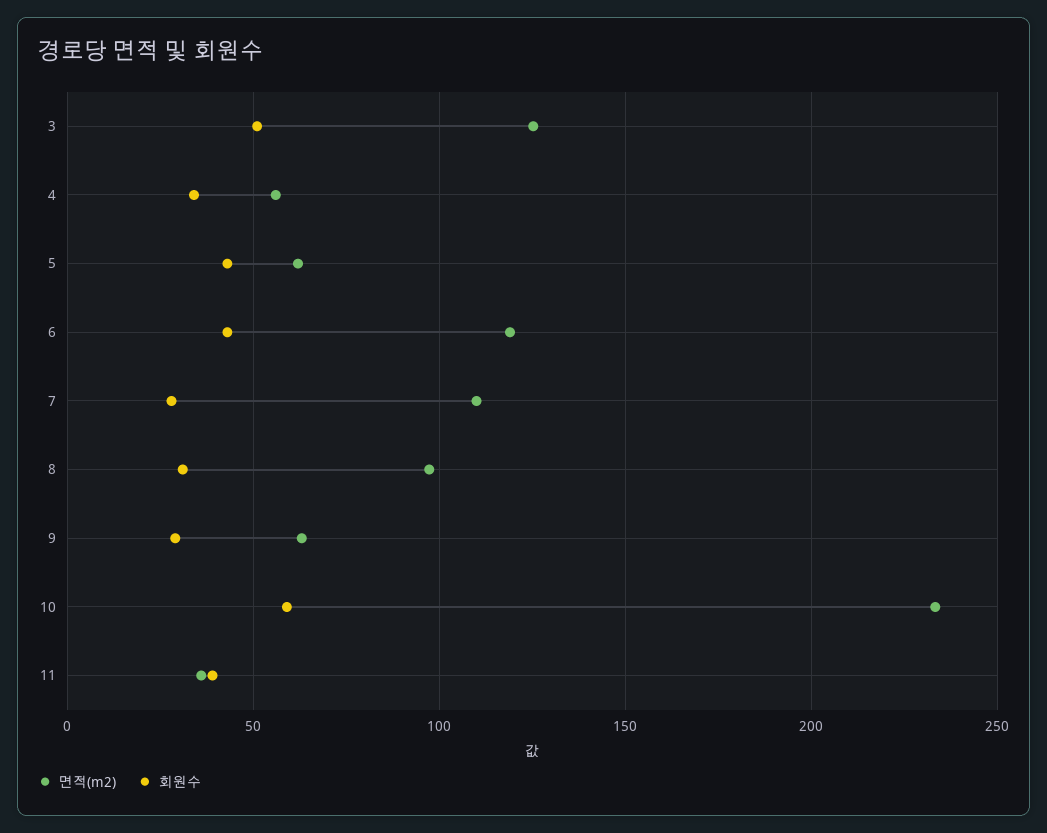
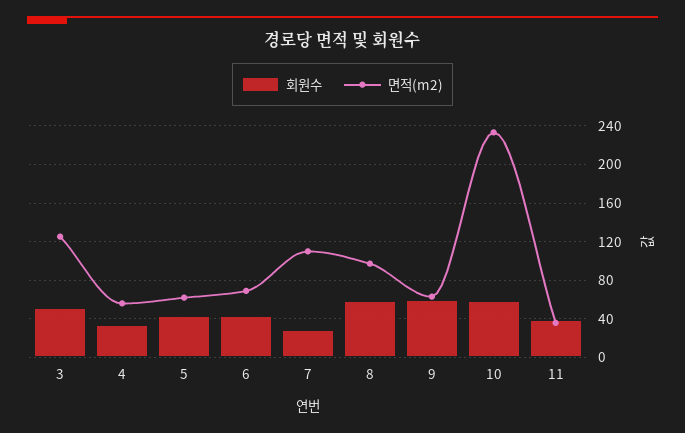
면적(m2), 6: 120 -> 70
회원수, 8: 30 -> 60
회원수, 9: 30 -> 60

